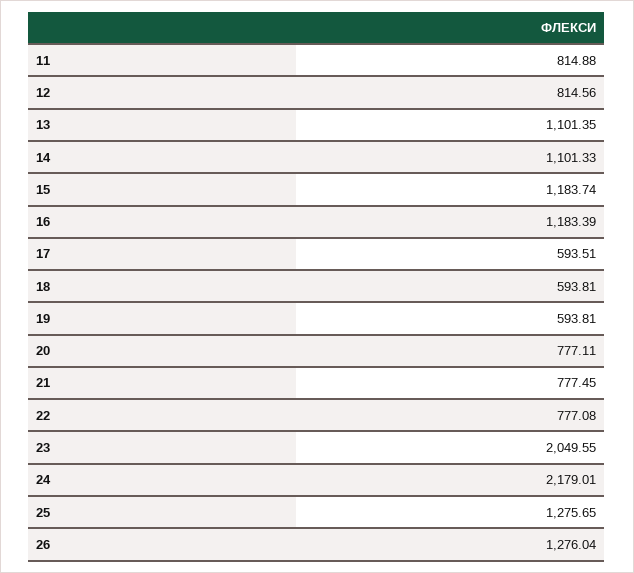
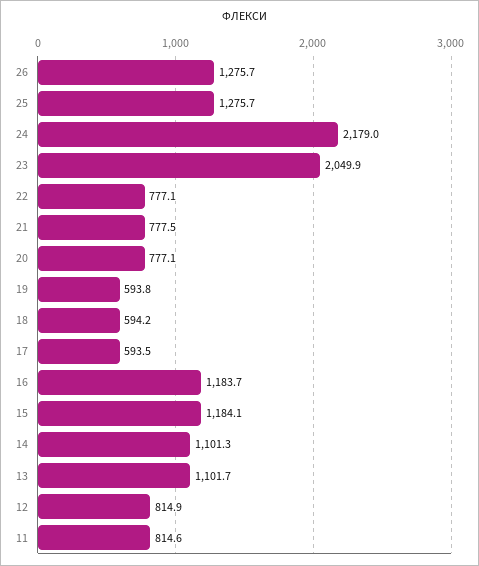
11: 814.88 -> 814.6
12: 814.56 -> 814.9
13: 1101.35 -> 1101.7
15: 1183.74 -> 1184.1
16: 1183.39 -> 1183.7
18: 593.81 -> 594.2
23: 2049.55 -> 2049.9
26: 1276.04 -> 1275.7

